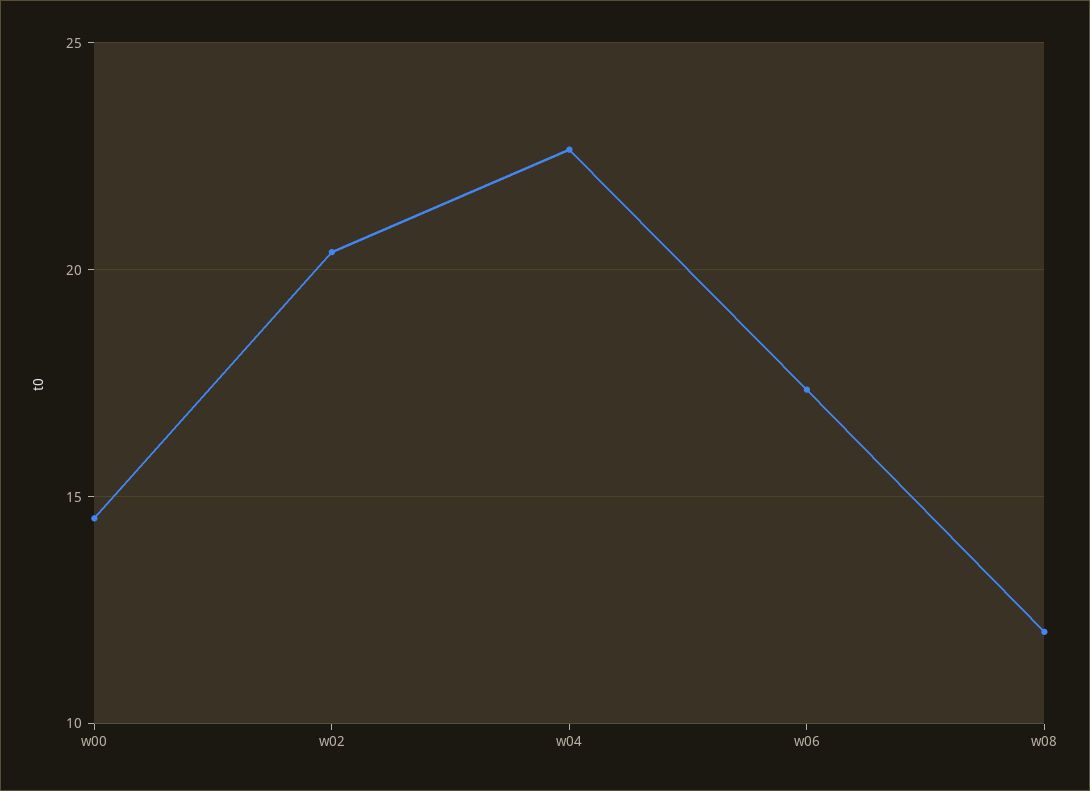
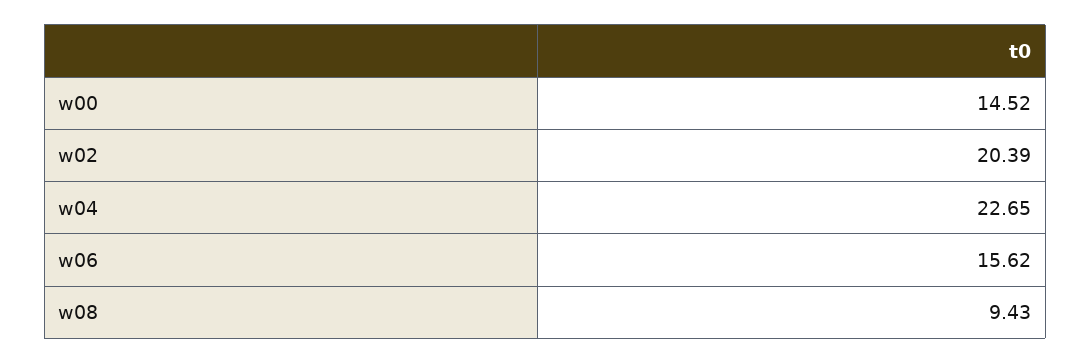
w06: 17.5 -> 15.62
w08: 12 -> 9.43

